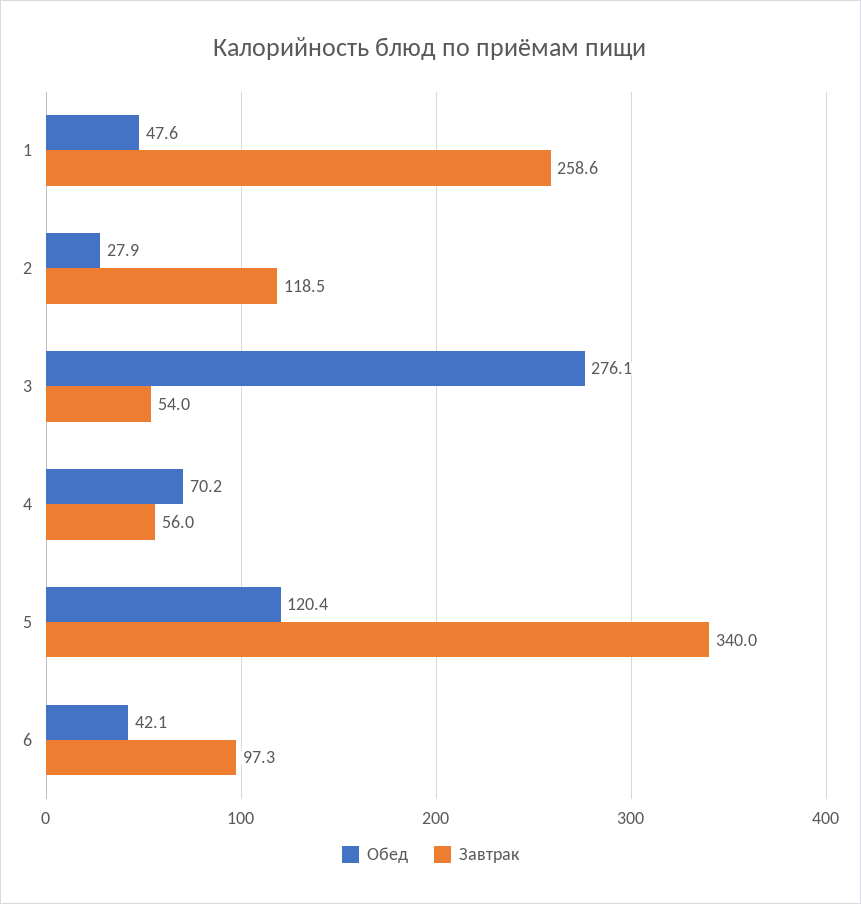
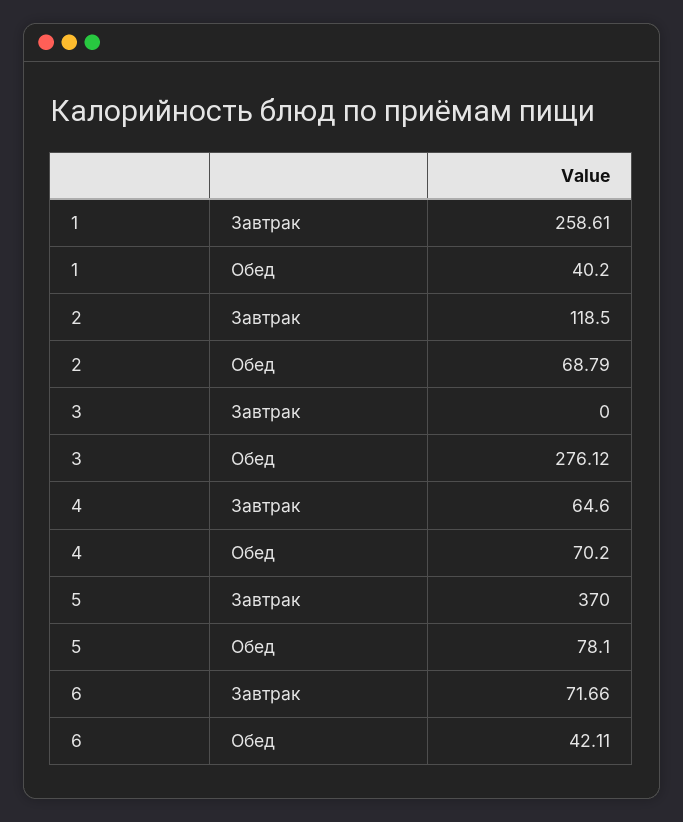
Обед, 1: 47.6 -> 40.2
Обед, 2: 27.9 -> 68.79
Завтрак, 3: 54 -> 0
Завтрак, 4: 56 -> 64.6
Обед, 5: 120.4 -> 78.1
Завтрак, 5: 340 -> 370
Завтрак, 6: 97.3 -> 71.66

